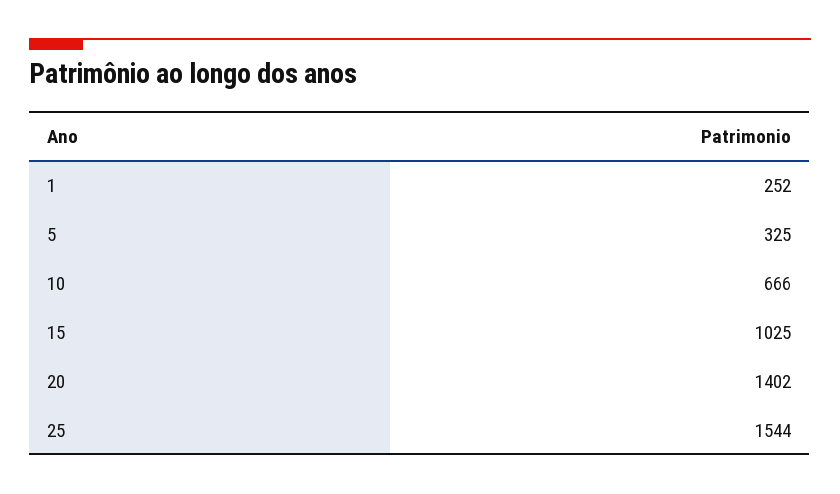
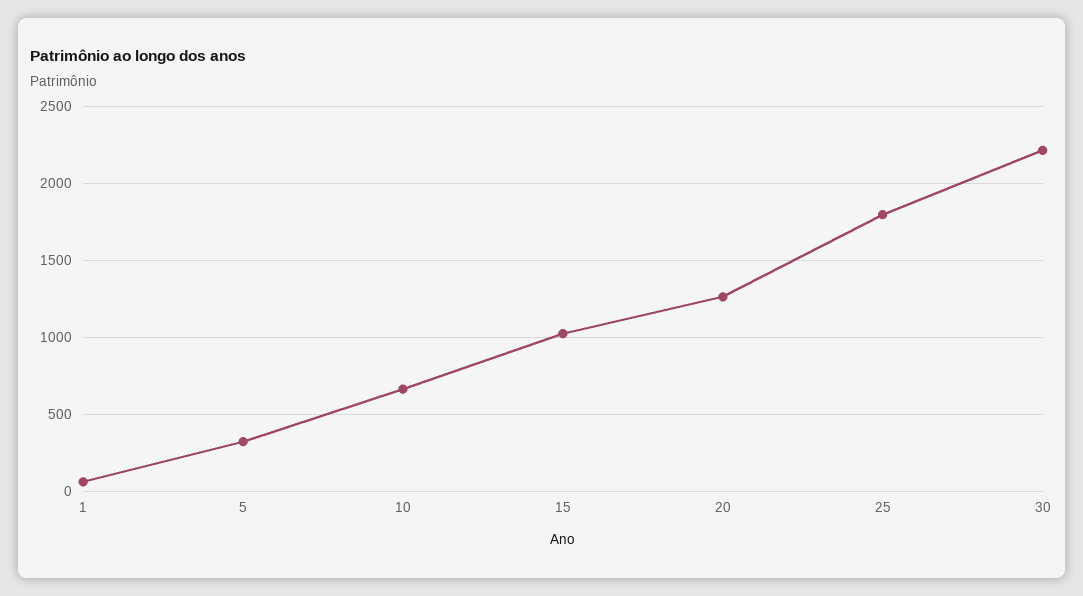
1: 252 -> 50
20: 1402 -> 1250
25: 1544 -> 1800
30: none -> 2200

